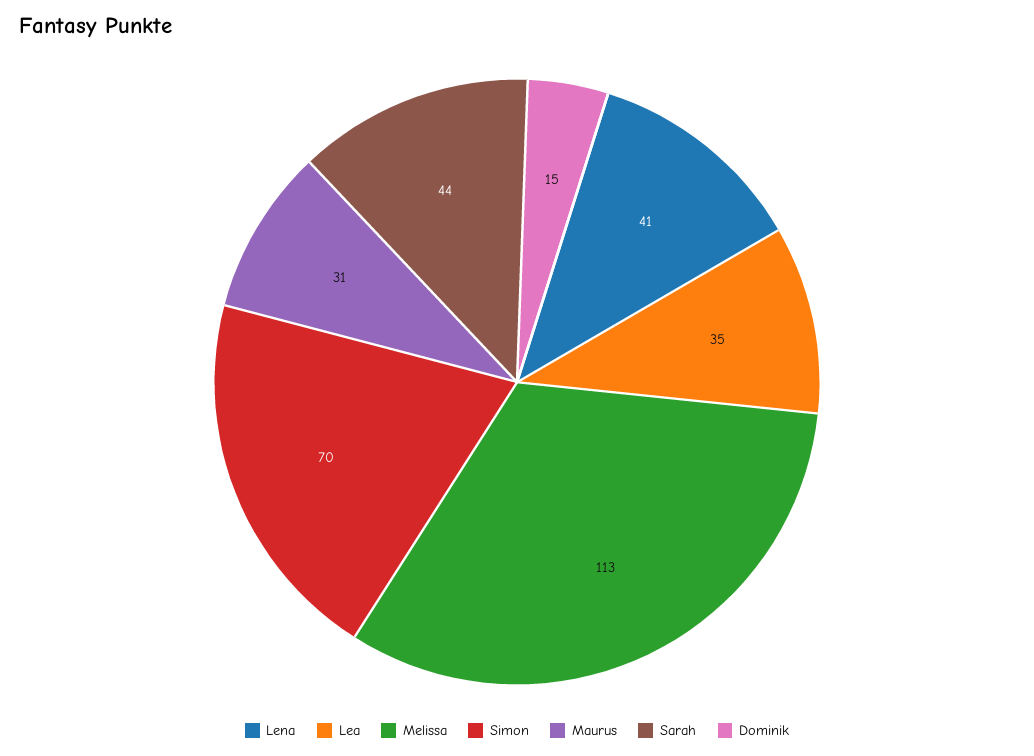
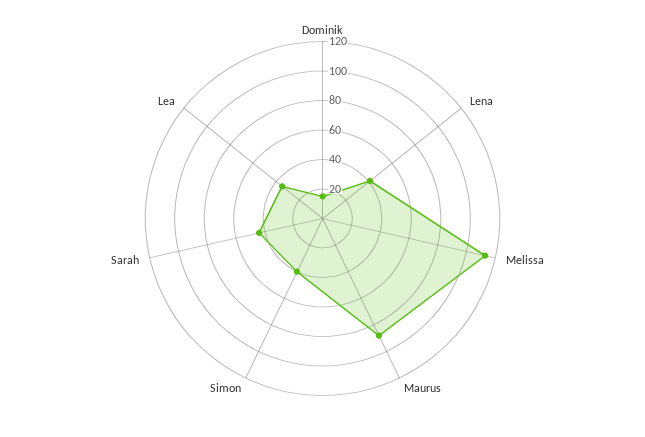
Simon: 70 -> 40
Maurus: 31 -> 90

